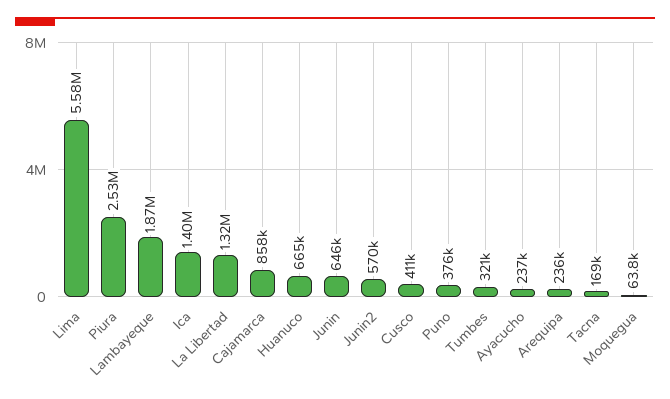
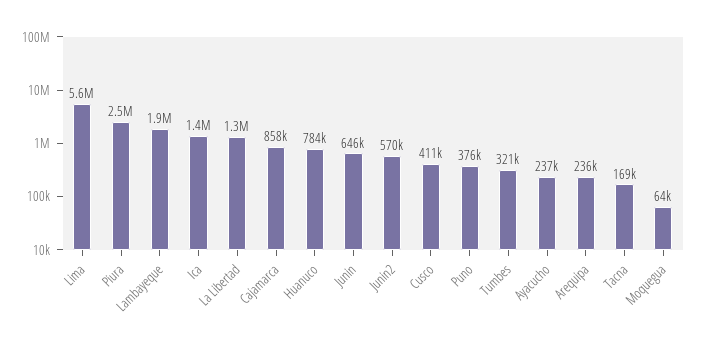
Huanuco: 665000 -> 784000

